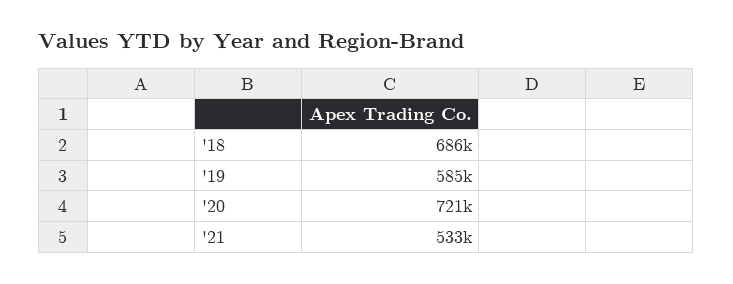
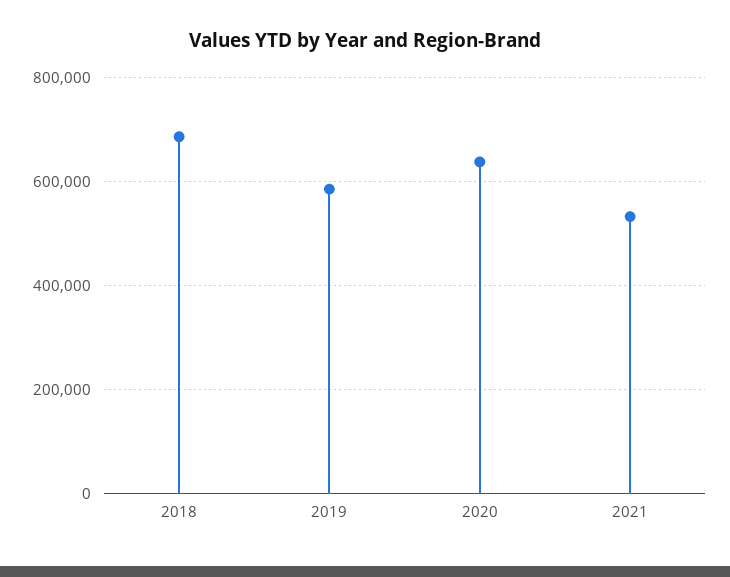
'20: 721000 -> 640000

